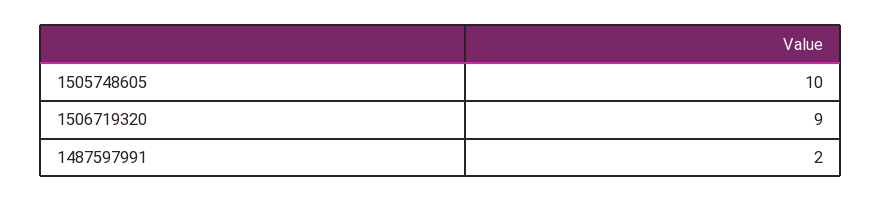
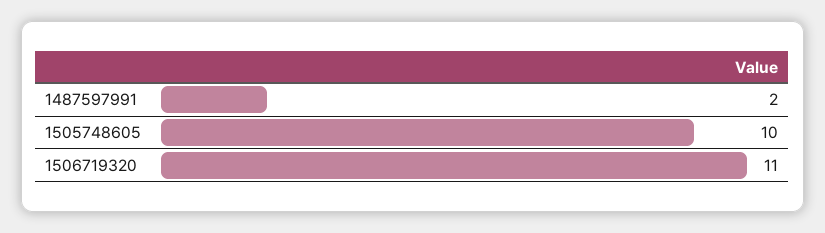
1506719320: 9 -> 11

